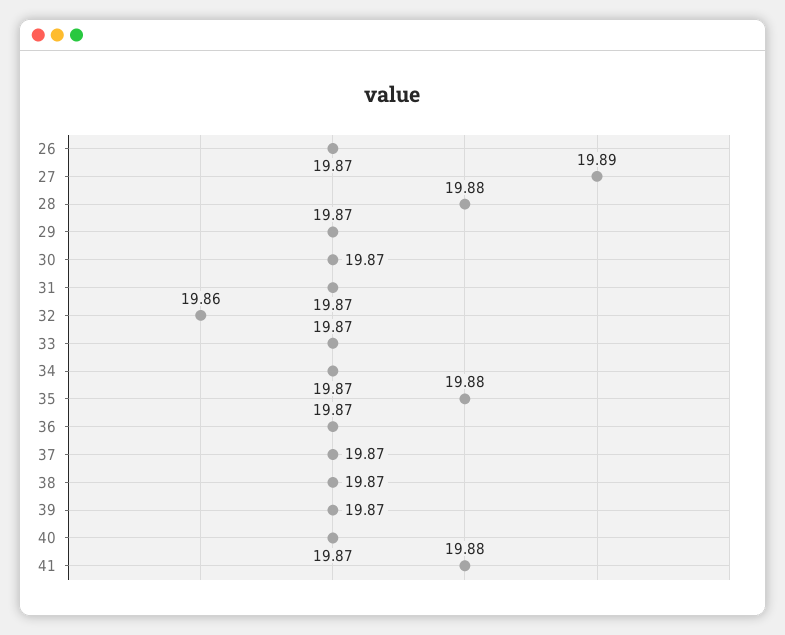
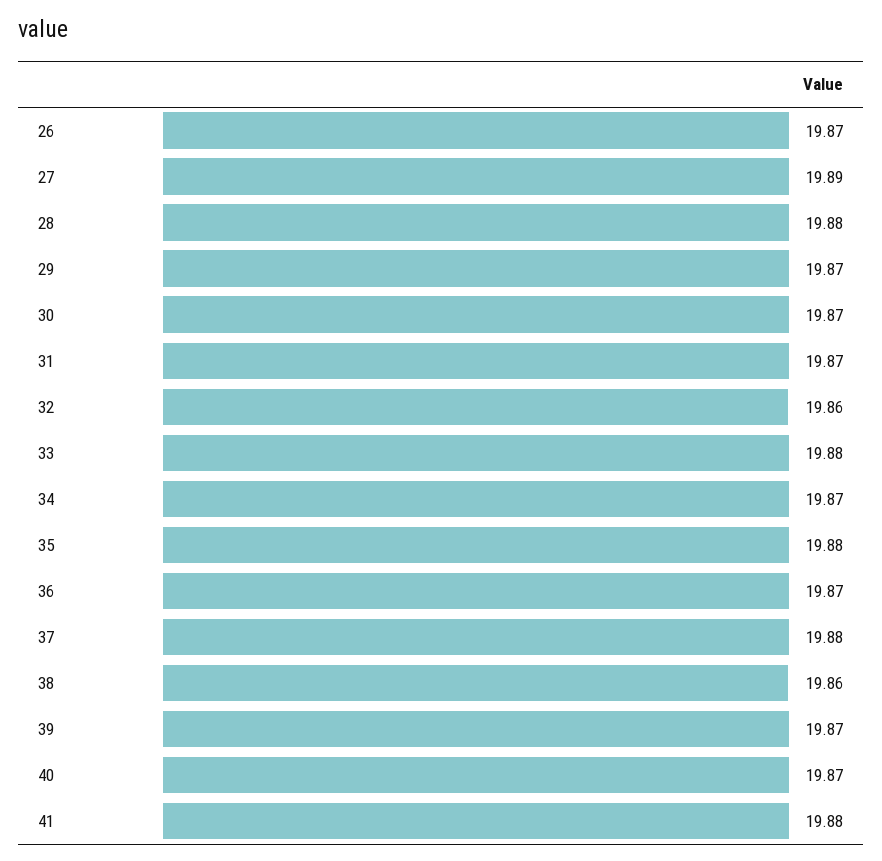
33: 19.87 -> 19.88
37: 19.87 -> 19.88
38: 19.87 -> 19.86

